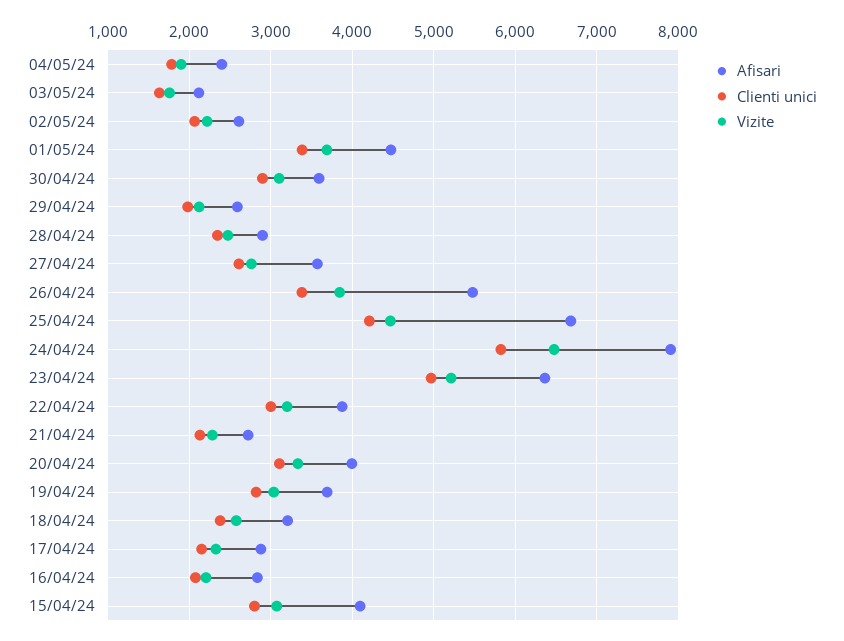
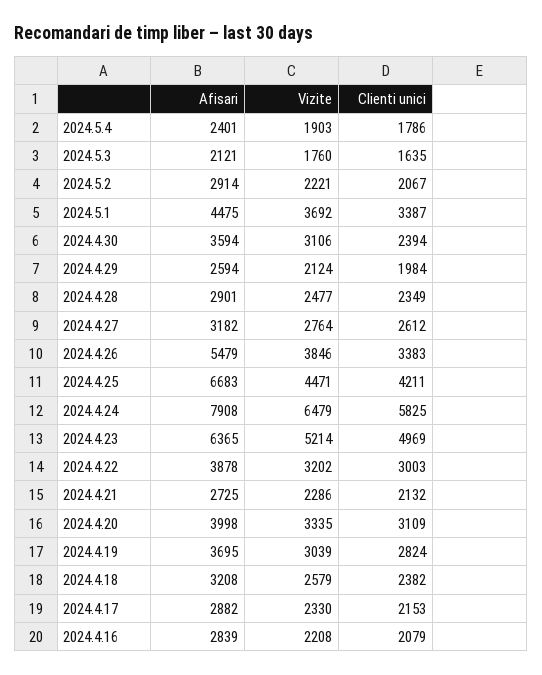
Afisari, 02/05/24: 2600 -> 2914
Clienti unici, 30/04/24: 2900 -> 2394
Afisari, 27/04/24: 3600 -> 3182
Afisari, 15/04/24: 4100 -> none
Clienti unici, 15/04/24: 2800 -> none
Vizite, 15/04/24: 3100 -> none

